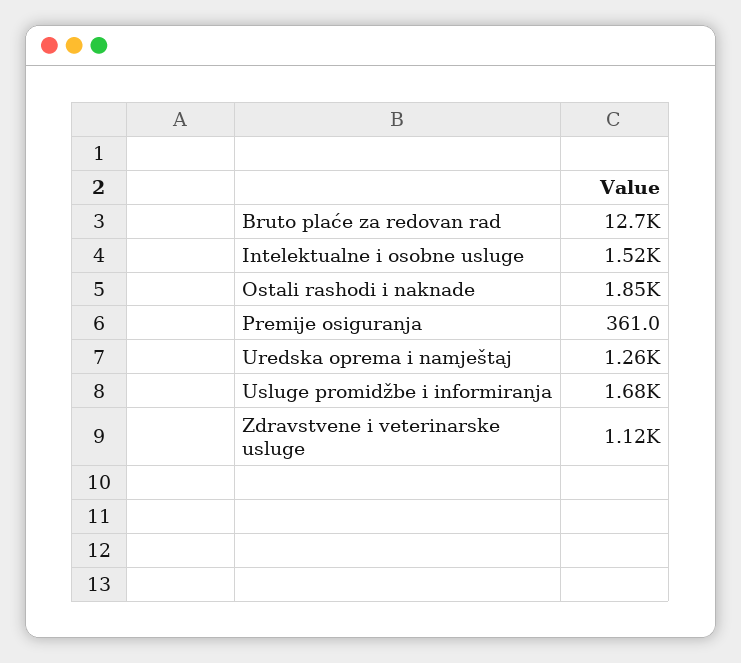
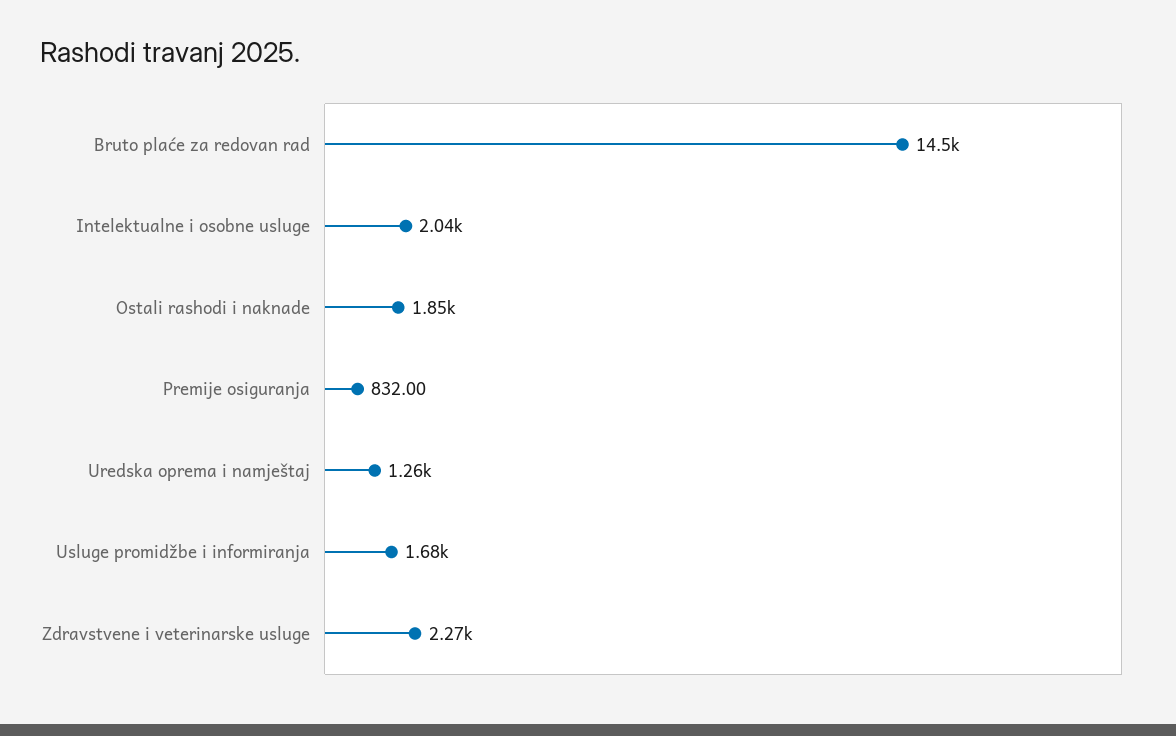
Bruto plaće za redovan rad: 12700 -> 14500
Intelektualne i osobne usluge: 1520 -> 2040
Premije osiguranja: 361 -> 832
Zdravstvene i veterinarske usluge: 1120 -> 2270

